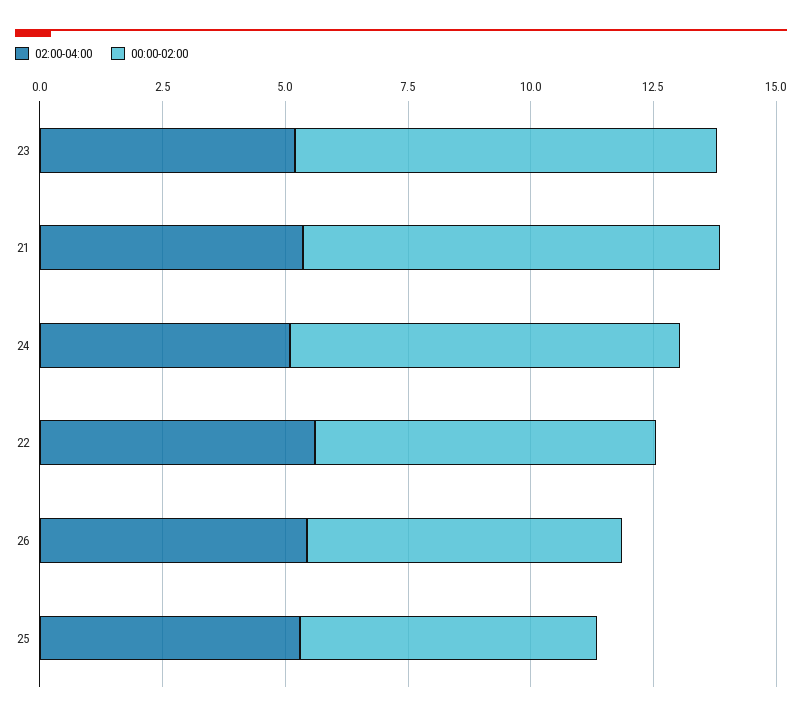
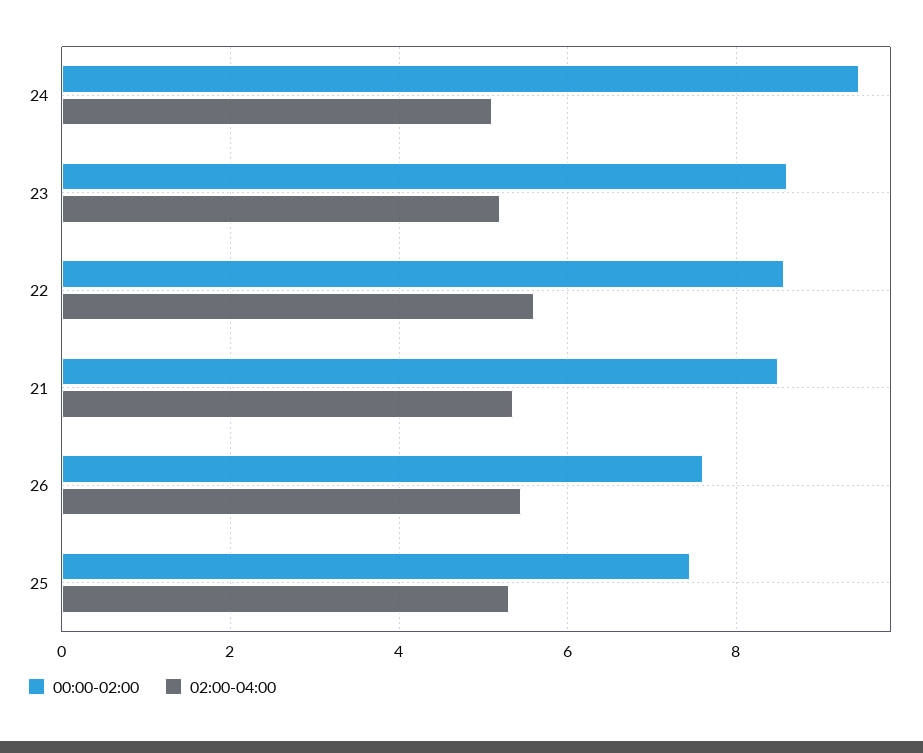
00:00-02:00, 24: 8 -> 9.4
00:00-02:00, 22: 7 -> 8.6
00:00-02:00, 26: 6.5 -> 7.6
00:00-02:00, 25: 6 -> 7.4

